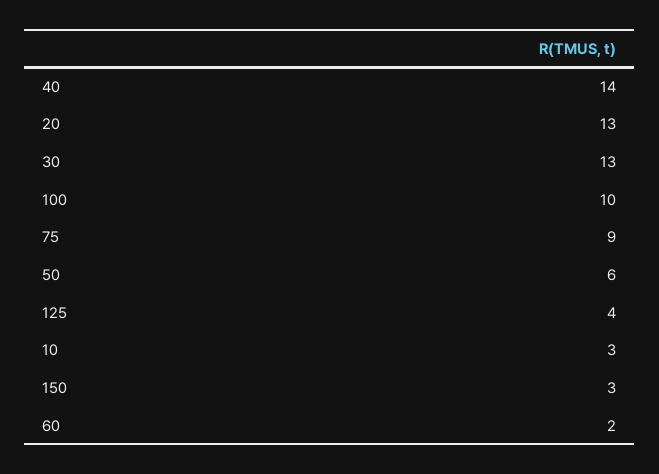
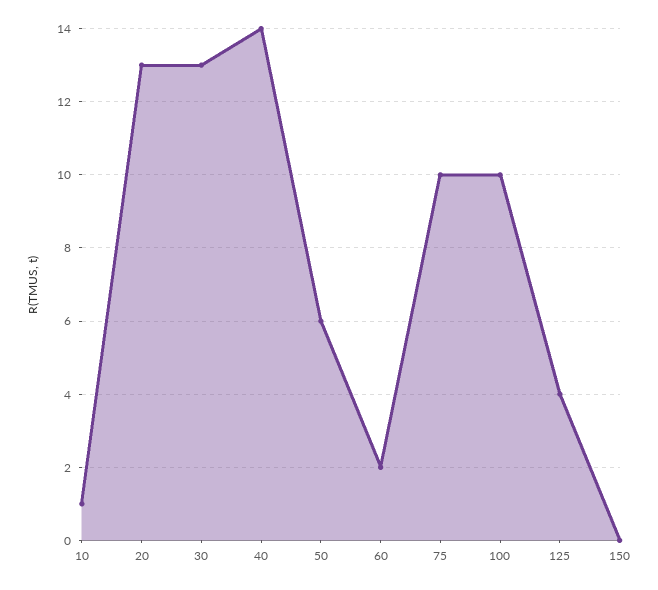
75: 9 -> 10
10: 3 -> 1
150: 3 -> 0

